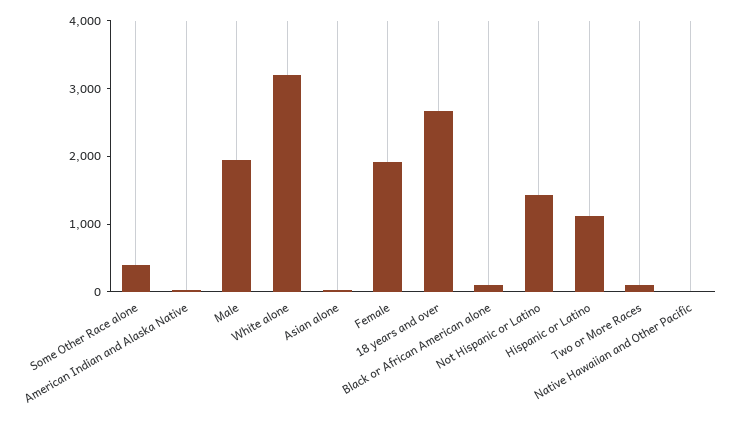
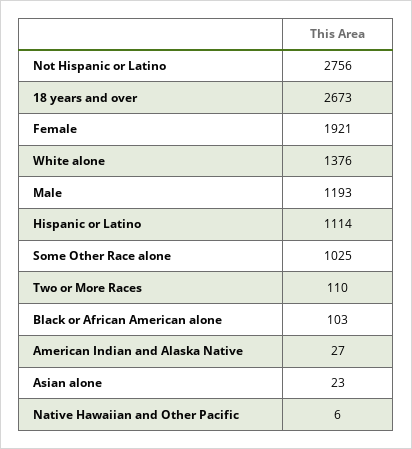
Some Other Race alone: 400 -> 1025
Male: 2000 -> 1193
White alone: 3200 -> 1376
Not Hispanic or Latino: 1400 -> 2756

